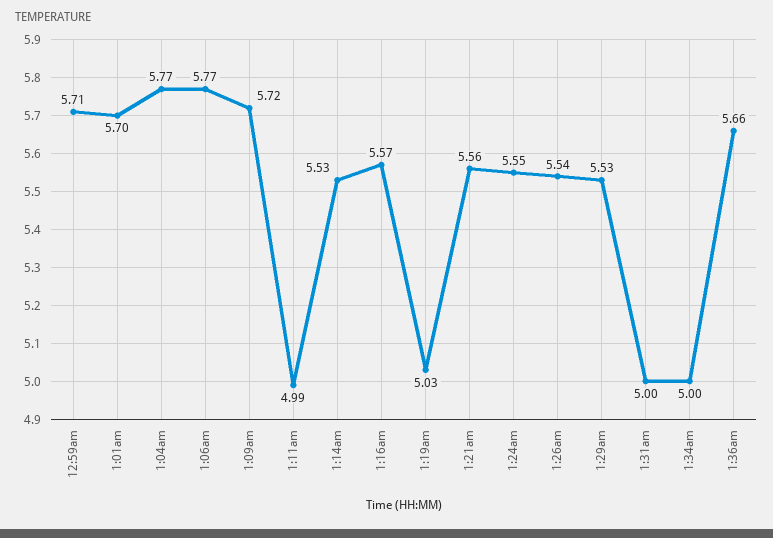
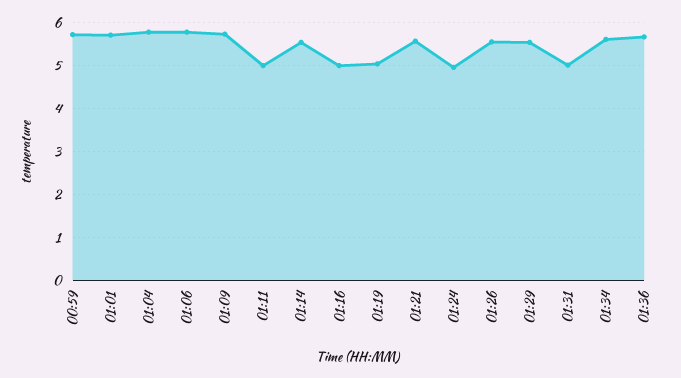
1:16am: 5.57 -> 5
1:24am: 5.55 -> 5
1:34am: 5 -> 5.6

